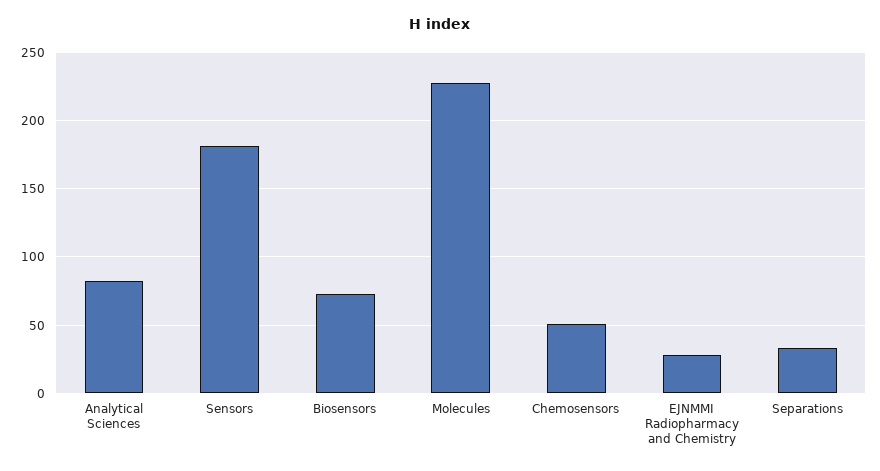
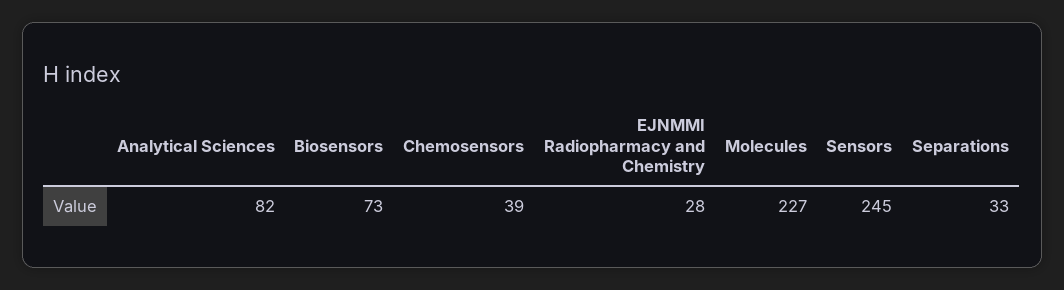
Sensors: 180 -> 245
Chemosensors: 50 -> 39

